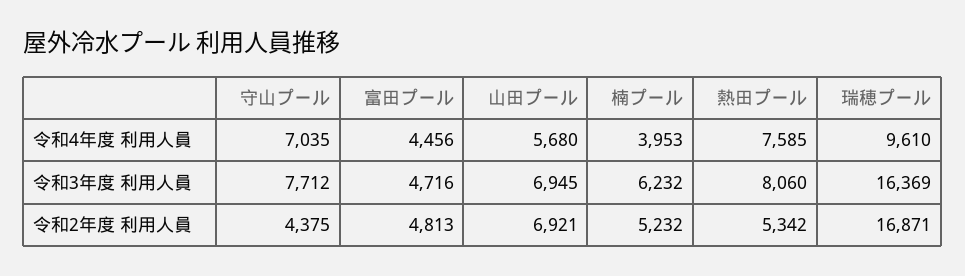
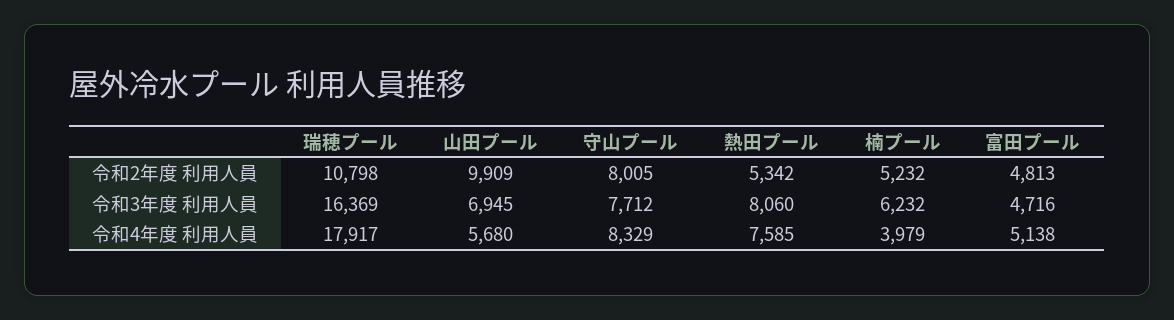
守山プール, 令和4年度 利用人員: 7035 -> 8329
富田プール, 令和4年度 利用人員: 4456 -> 5138
楠プール, 令和4年度 利用人員: 3953 -> 3979
瑞穂プール, 令和4年度 利用人員: 9610 -> 17917
守山プール, 令和2年度 利用人員: 4375 -> 8005
山田プール, 令和2年度 利用人員: 6921 -> 9909
瑞穂プール, 令和2年度 利用人員: 16871 -> 10798

